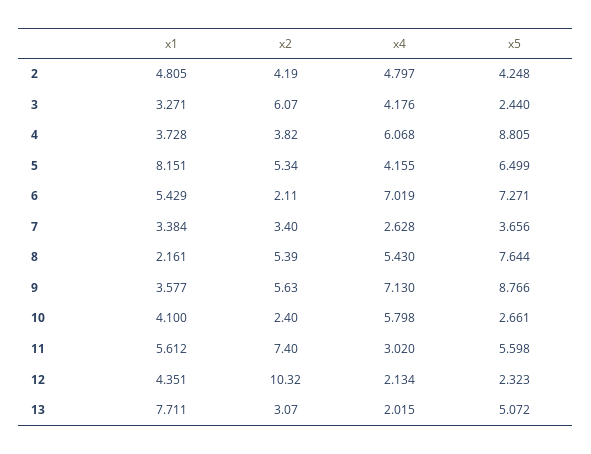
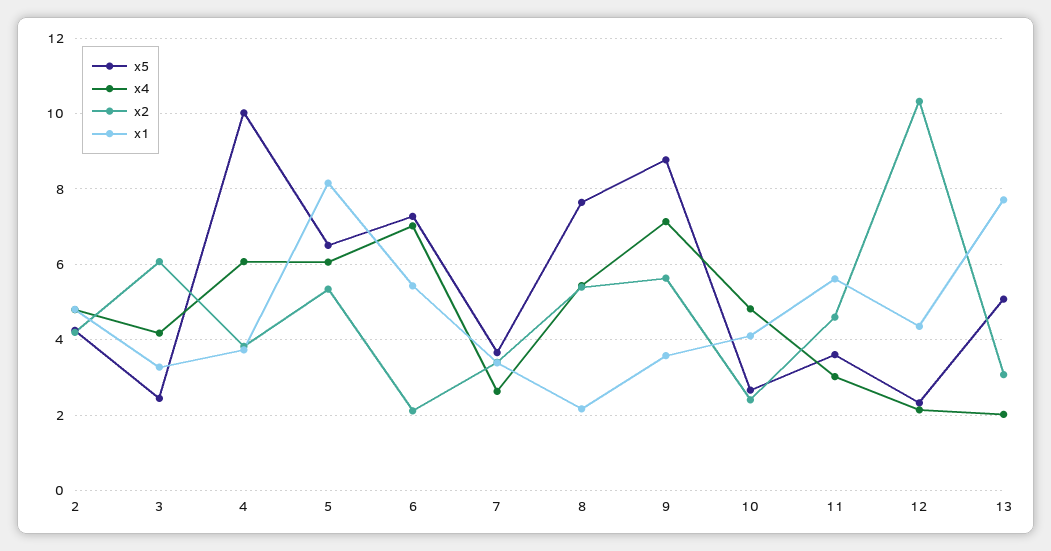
x5, 4: 8.805 -> 10
x4, 5: 4.155 -> 6
x4, 10: 5.798 -> 4.8
x2, 11: 7.4 -> 4.6
x5, 11: 5.598 -> 3.6

